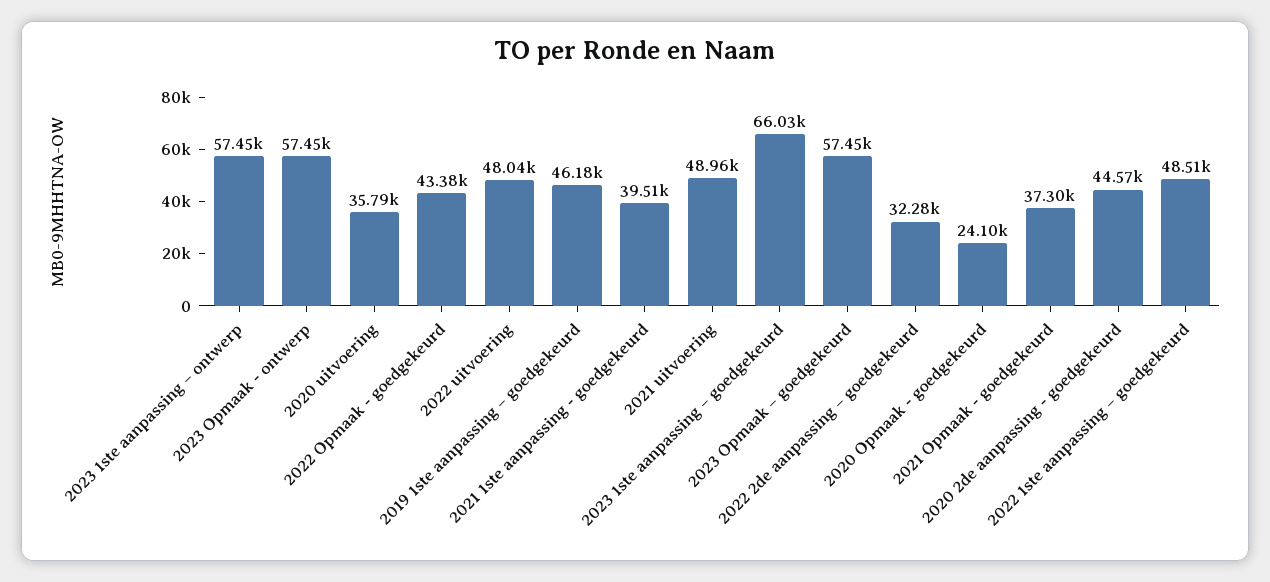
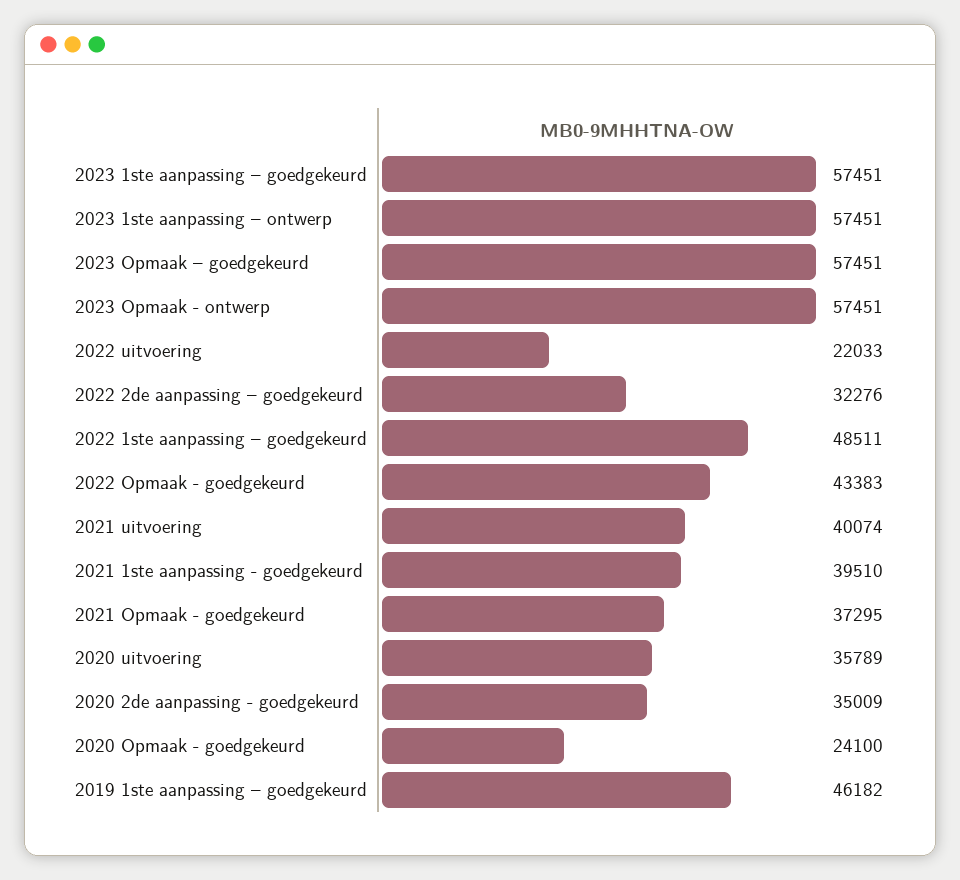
2022 uitvoering: 48040 -> 22033
2021 uitvoering: 48960 -> 40074
2023 1ste aanpassing – goedgekeurd: 66030 -> 57451
2020 2de aanpassing - goedgekeurd: 44570 -> 35009

